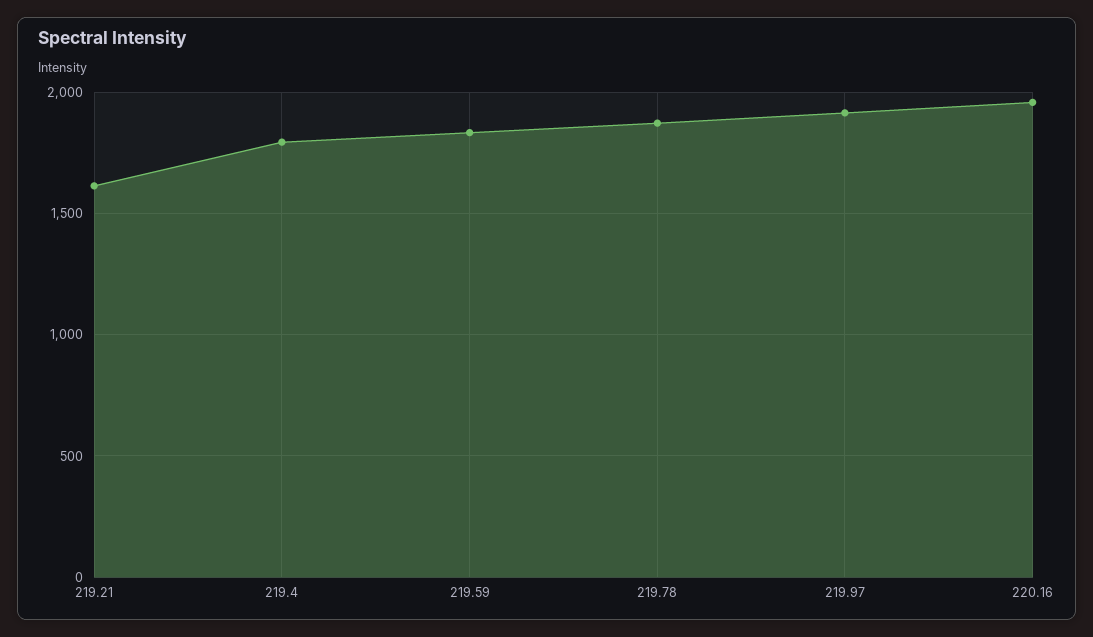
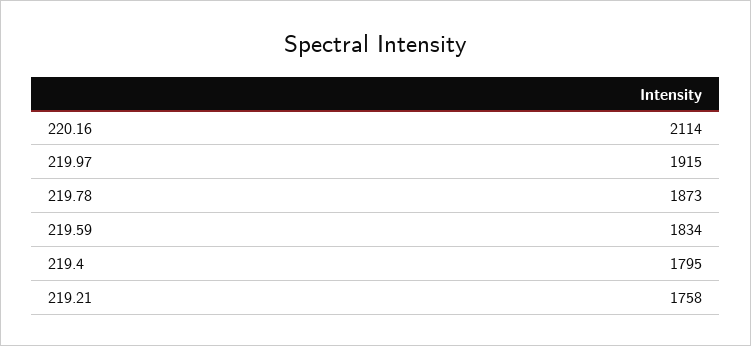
219.21: 1600 -> 1758
220.16: 1950 -> 2114

